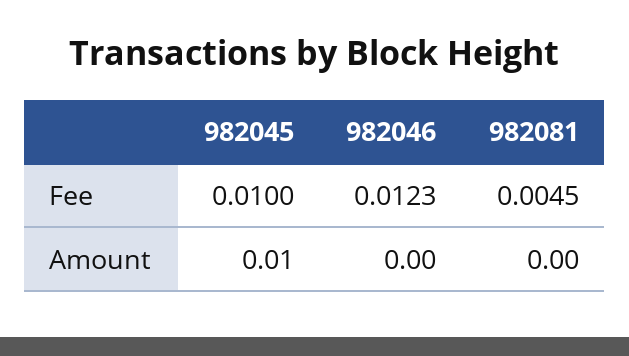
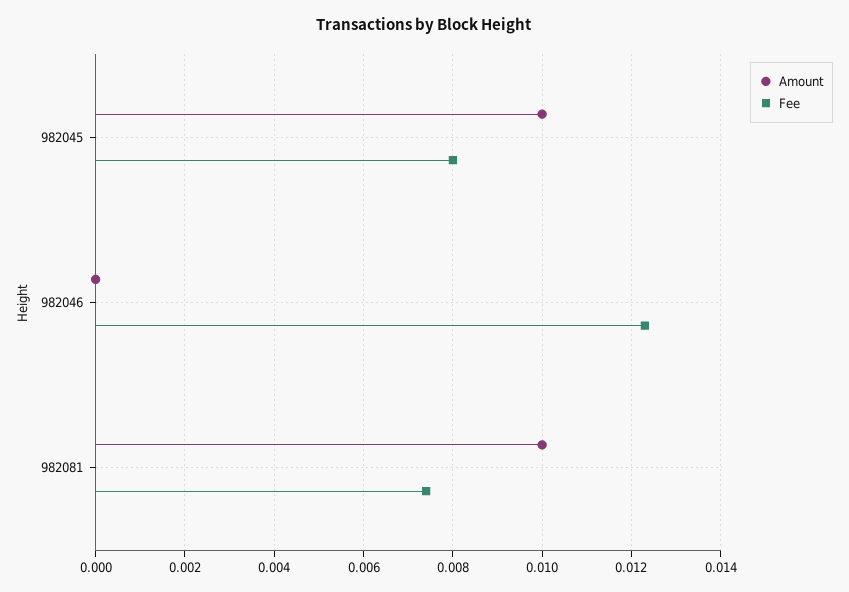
Fee, 982045: 0.01 -> 0.008
Fee, 982081: 0.0045 -> 0.0075
Amount, 982081: 0 -> 0.01

